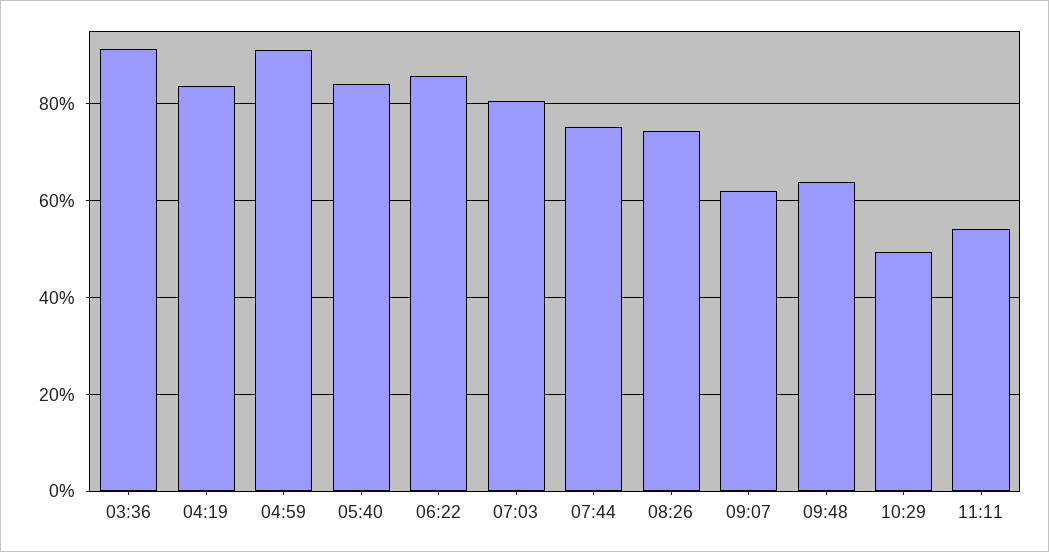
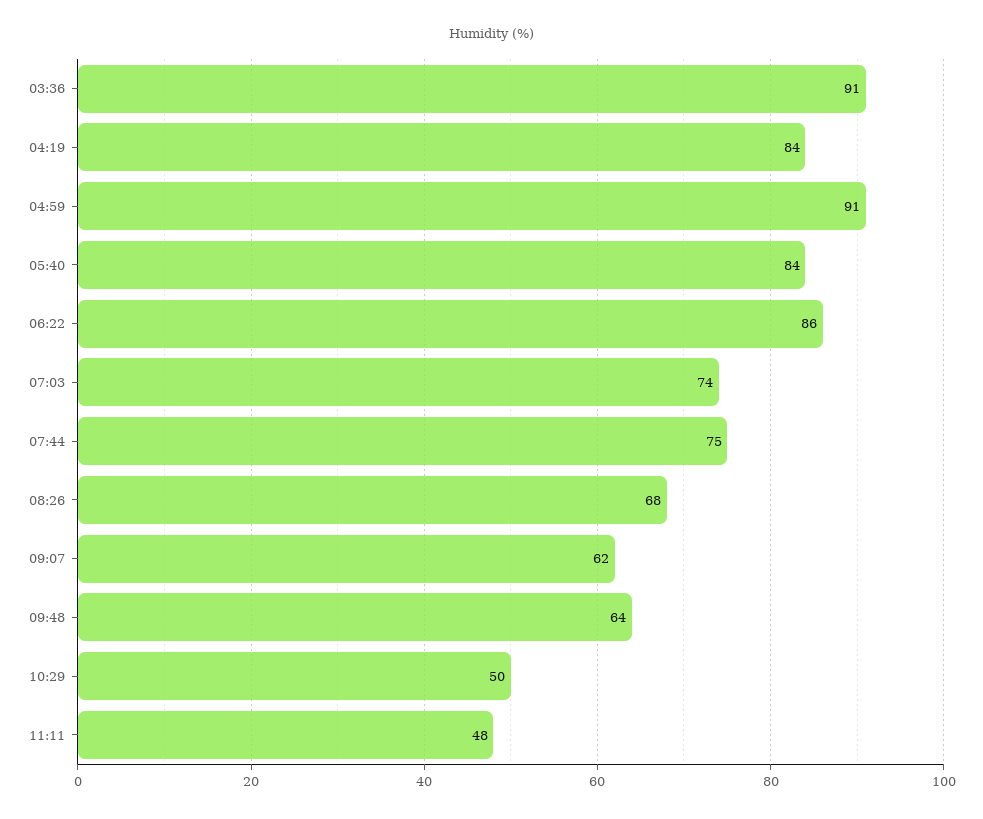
07:03: 80 -> 74
08:26: 74 -> 68
11:11: 54 -> 48

